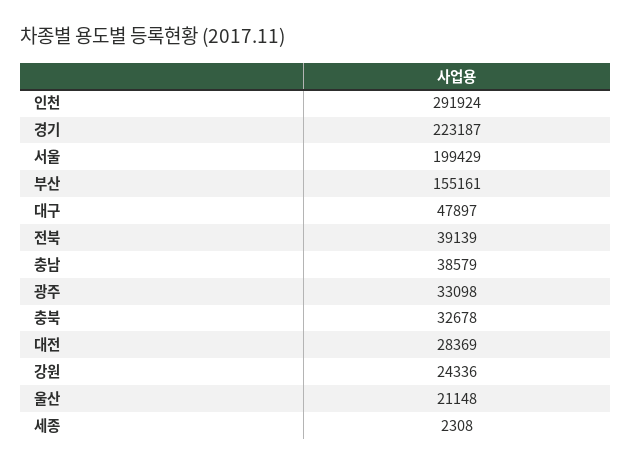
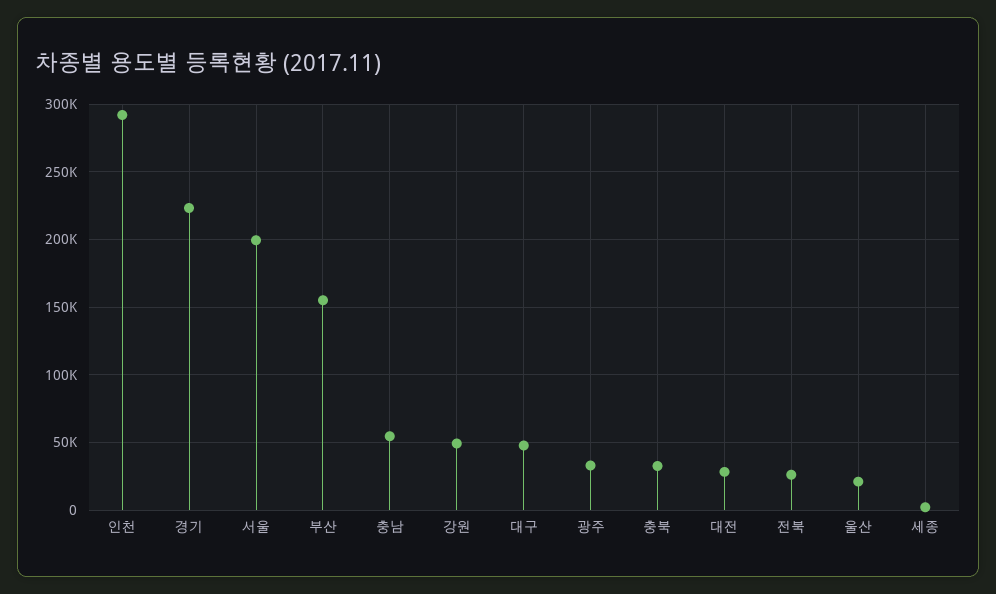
전북: 39139 -> 25000
충남: 38579 -> 55000
강원: 24336 -> 50000

